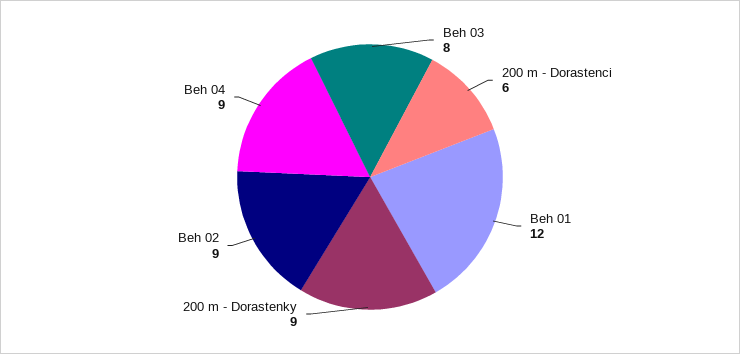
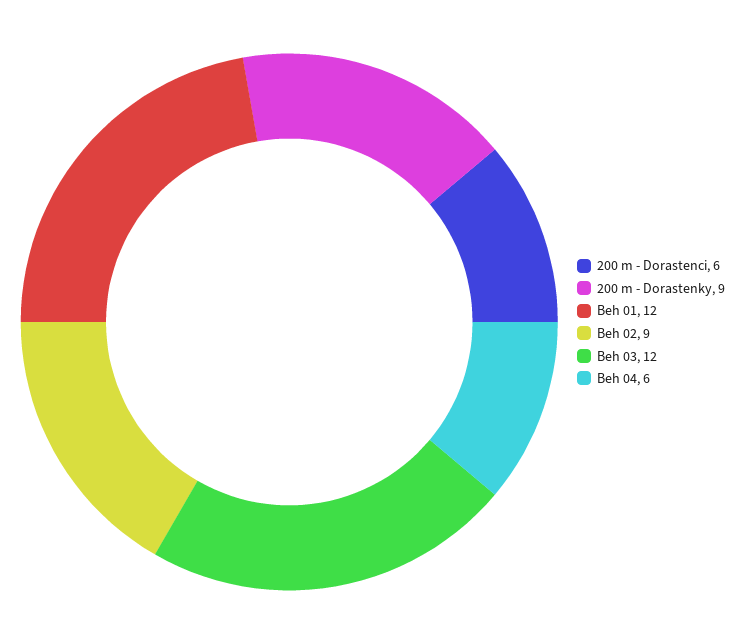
Beh 03: 8 -> 12
Beh 04: 9 -> 6

